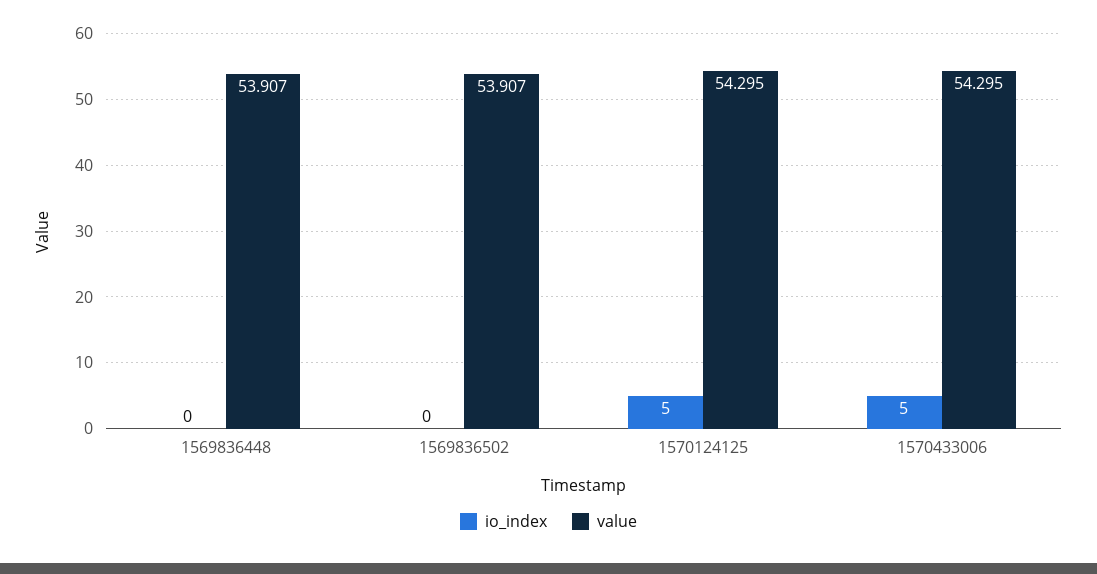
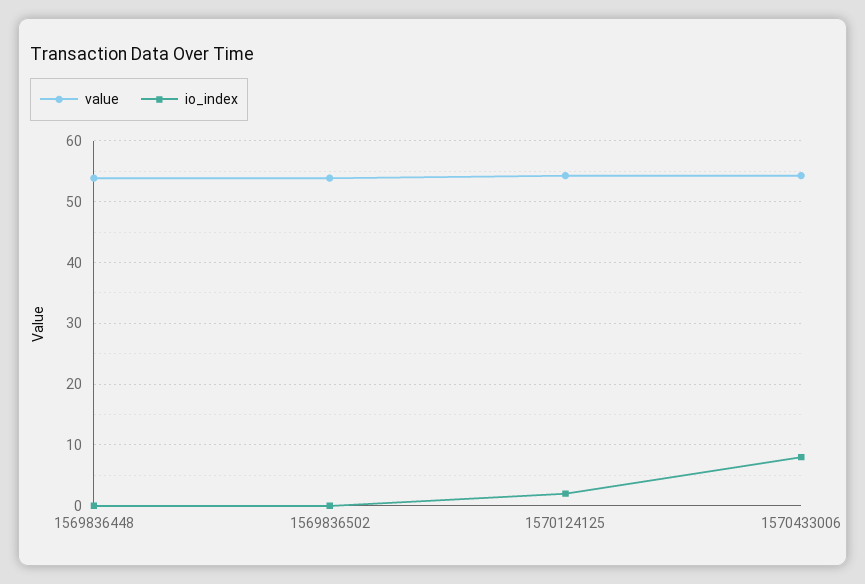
io_index, 1570124125: 5 -> 2
io_index, 1570433006: 5 -> 8

